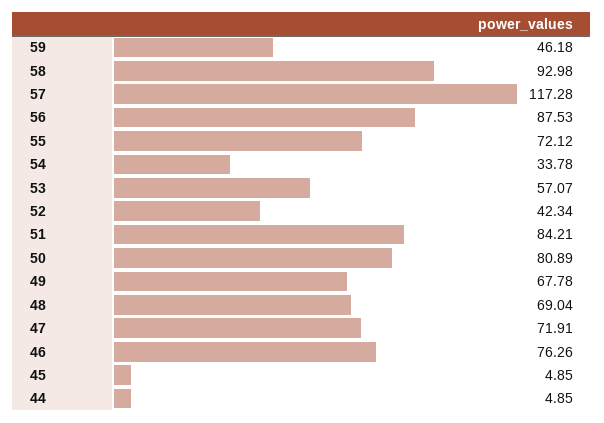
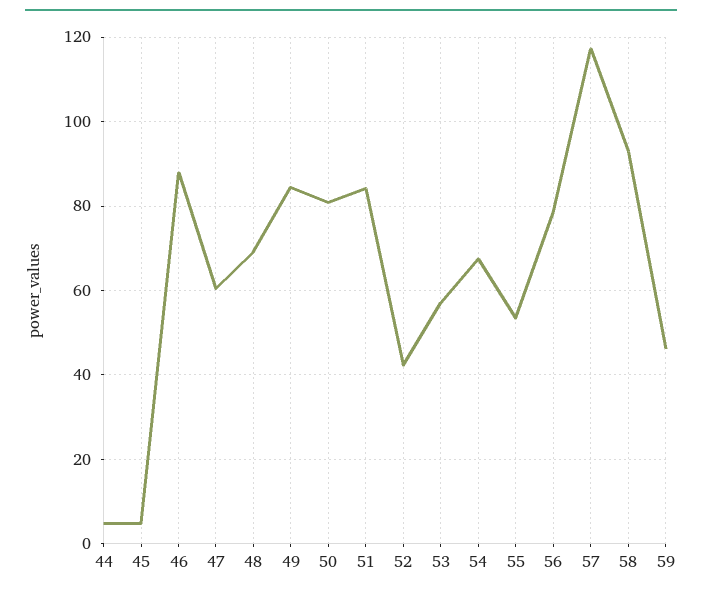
56: 87.53 -> 78
55: 72.12 -> 54
54: 33.78 -> 68
49: 67.78 -> 84
47: 71.91 -> 60
46: 76.26 -> 88

